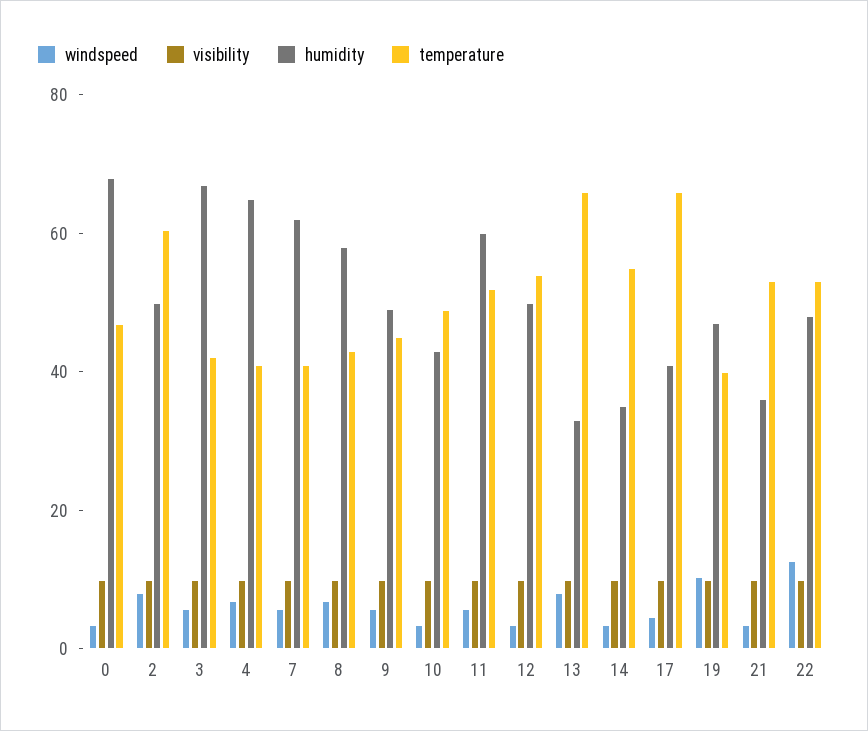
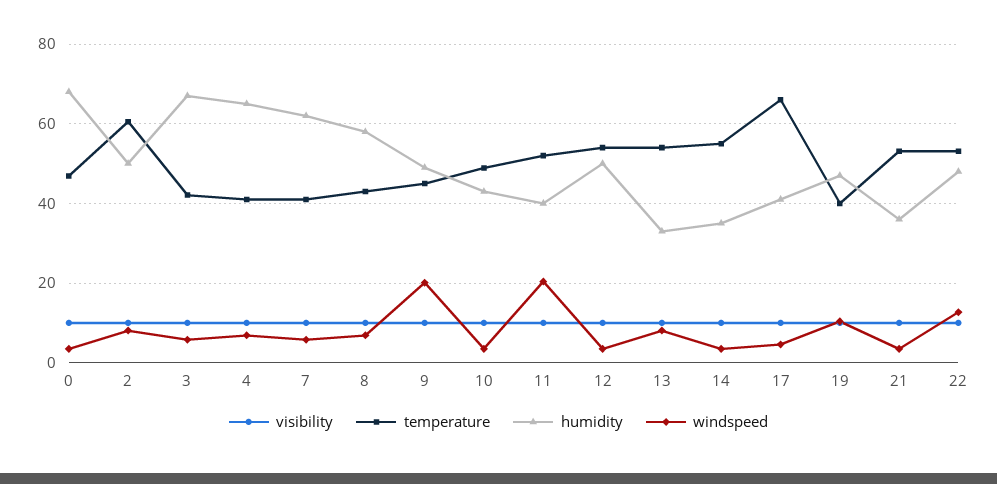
windspeed, 9: 5 -> 20
windspeed, 11: 5 -> 20
humidity, 11: 60 -> 40
temperature, 13: 65 -> 54

